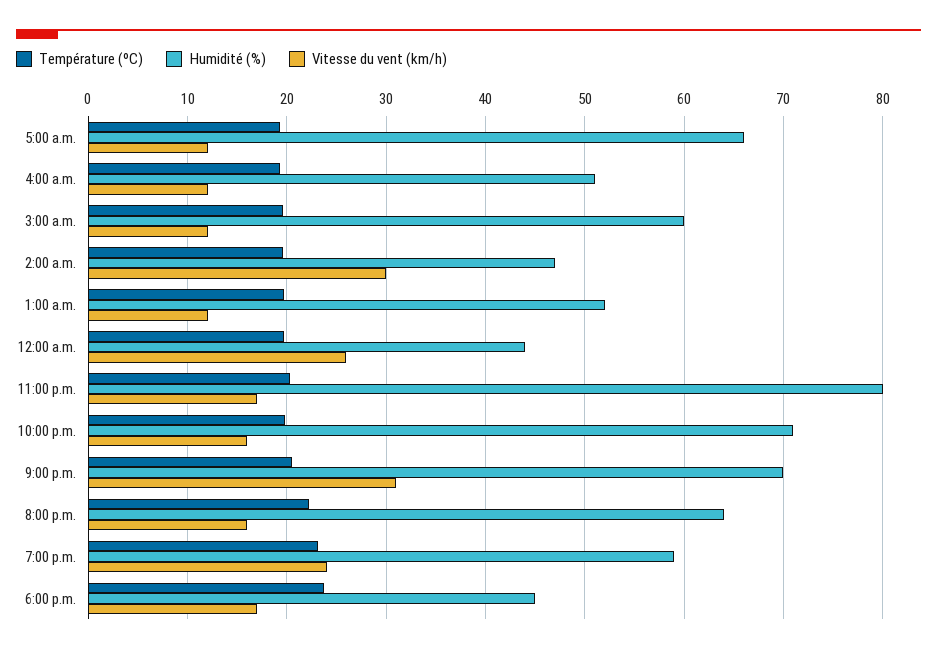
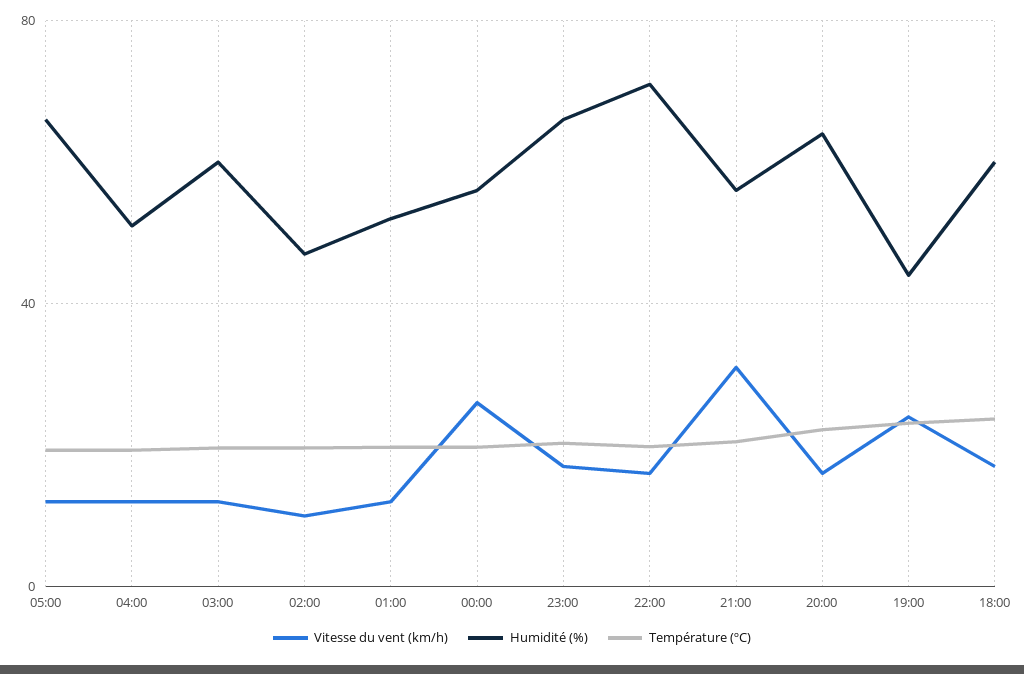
Vitesse du vent (km/h), 2:00 a.m.: 30 -> 10
Humidité (%), 12:00 a.m.: 44 -> 55
Humidité (%), 11:00 p.m.: 80 -> 65
Humidité (%), 9:00 p.m.: 70 -> 55
Humidité (%), 7:00 p.m.: 59 -> 45
Humidité (%), 6:00 p.m.: 45 -> 60

